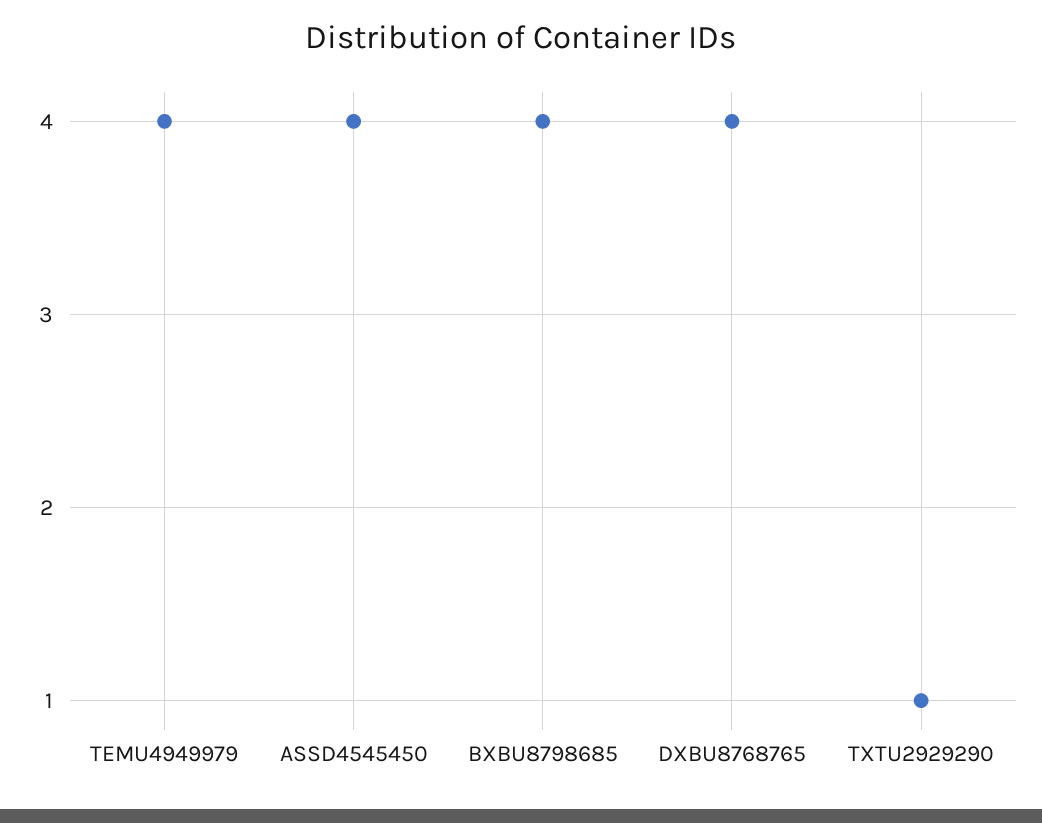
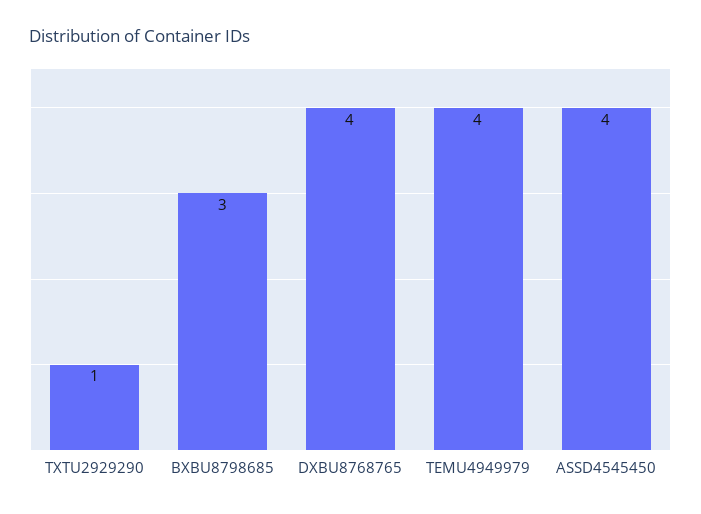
BXBU8798685: 4 -> 3

